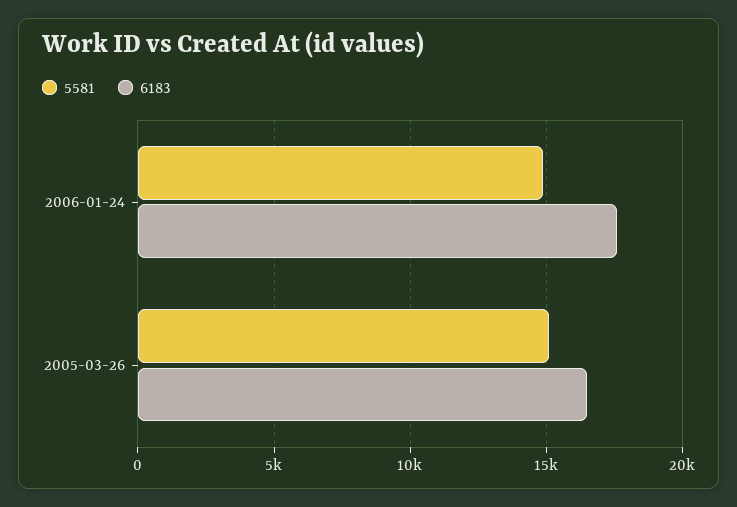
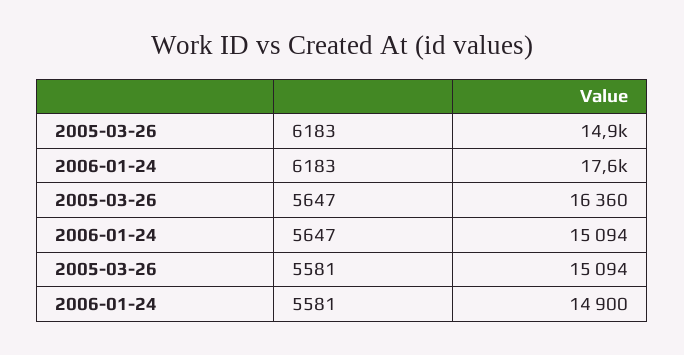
6183, 2005-03-26: 16500 -> 14900
5647, 2005-03-26: none -> 16360
5647, 2006-01-24: none -> 15094

